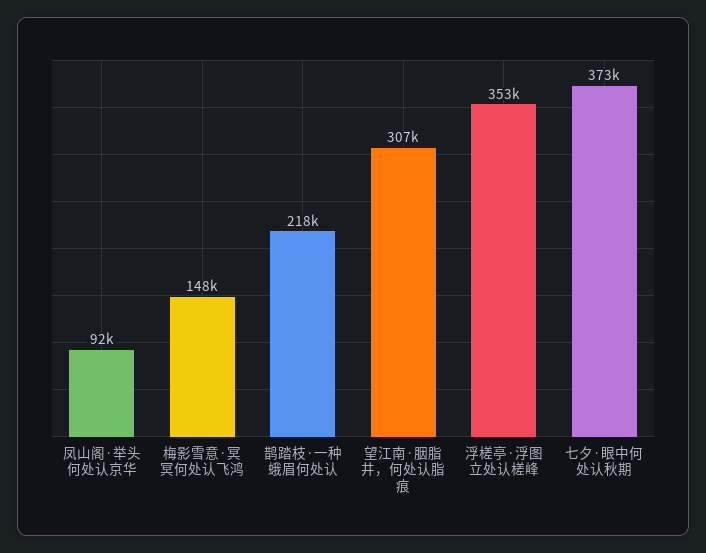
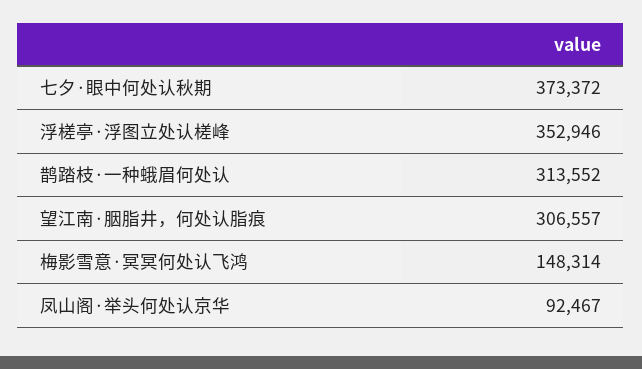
鹊踏枝·一种蛾眉何处认: 218000 -> 313552

